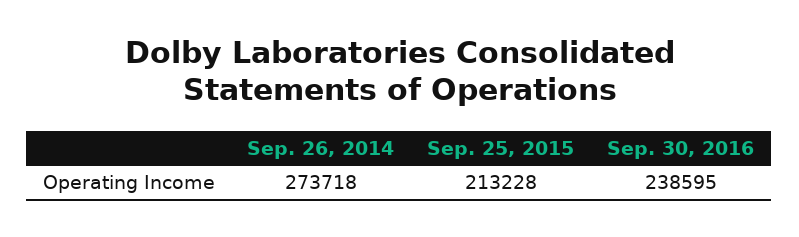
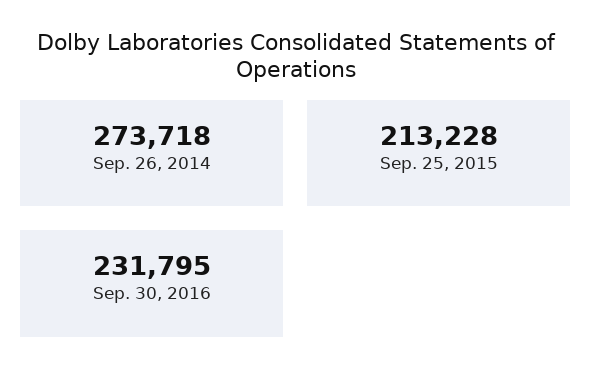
Sep. 30, 2016: 238595 -> 231795

